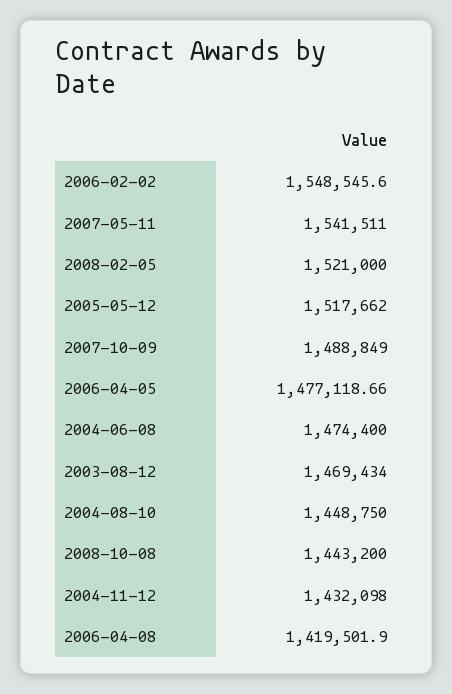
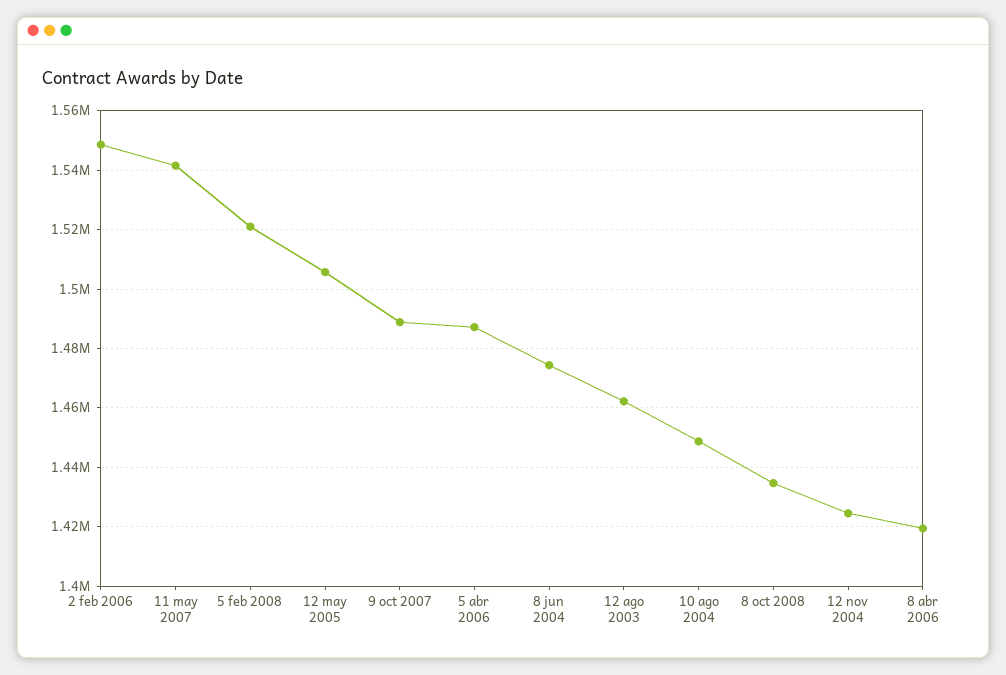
2005-05-12: 1517662 -> 1505000
2006-04-05: 1477118.66 -> 1487500
2003-08-12: 1469434 -> 1462500
2008-10-08: 1443200 -> 1435000
2004-11-12: 1432098 -> 1425000

